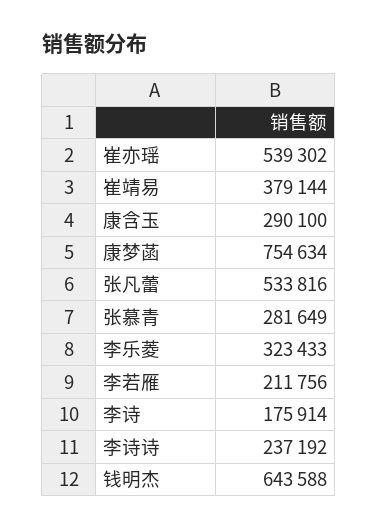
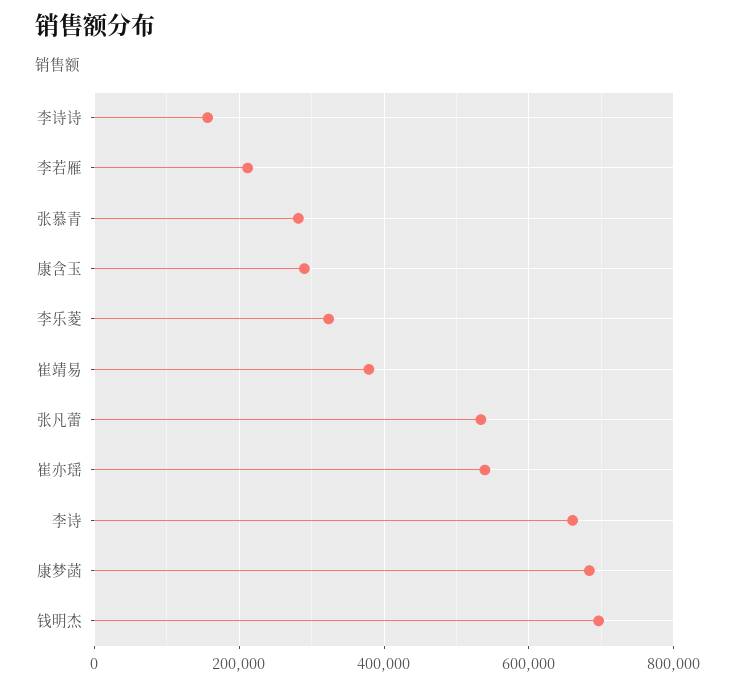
康梦菡: 754634 -> 680000
李诗: 175914 -> 660000
李诗诗: 237192 -> 160000
钱明杰: 643588 -> 700000

